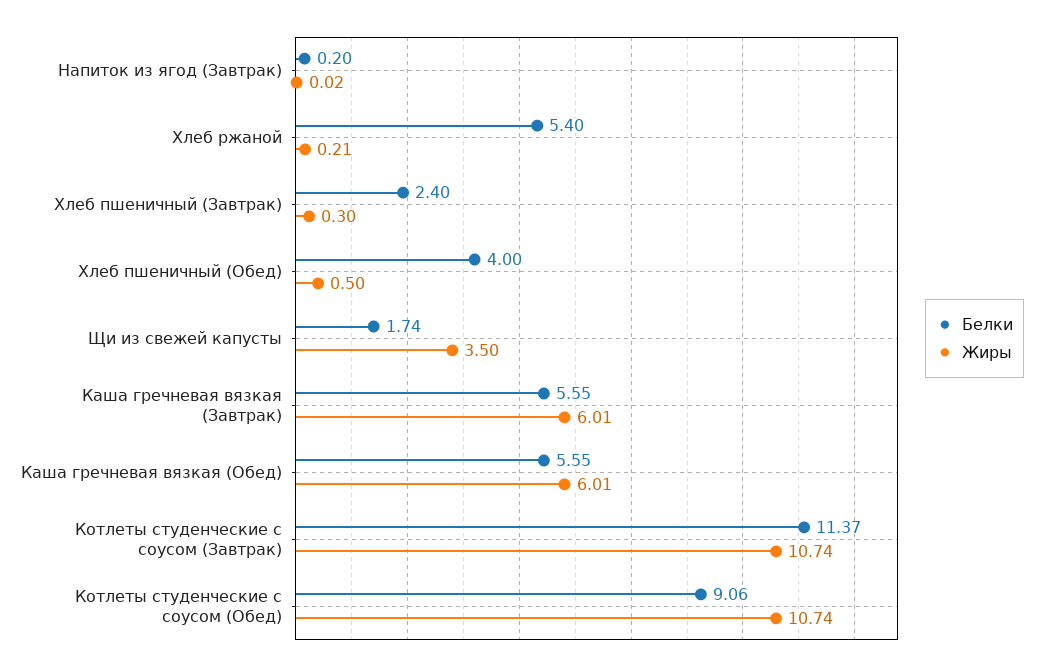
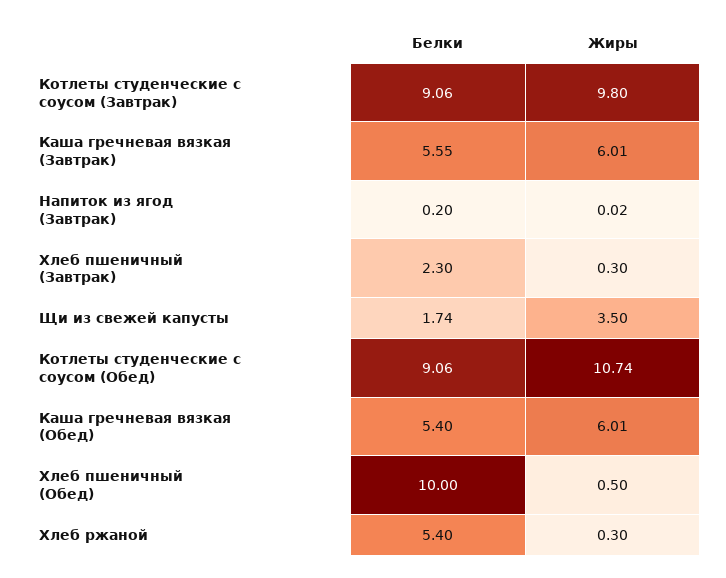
Жиры, Хлеб ржаной: 0.21 -> 0.3
Белки, Хлеб пшеничный (Завтрак): 2.4 -> 2.3
Белки, Хлеб пшеничный (Обед): 4 -> 10
Белки, Каша гречневая вязкая (Обед): 5.55 -> 5.4
Белки, Котлеты студенческие с соусом (Завтрак): 11.37 -> 9.06
Жиры, Котлеты студенческие с соусом (Завтрак): 10.74 -> 9.8

